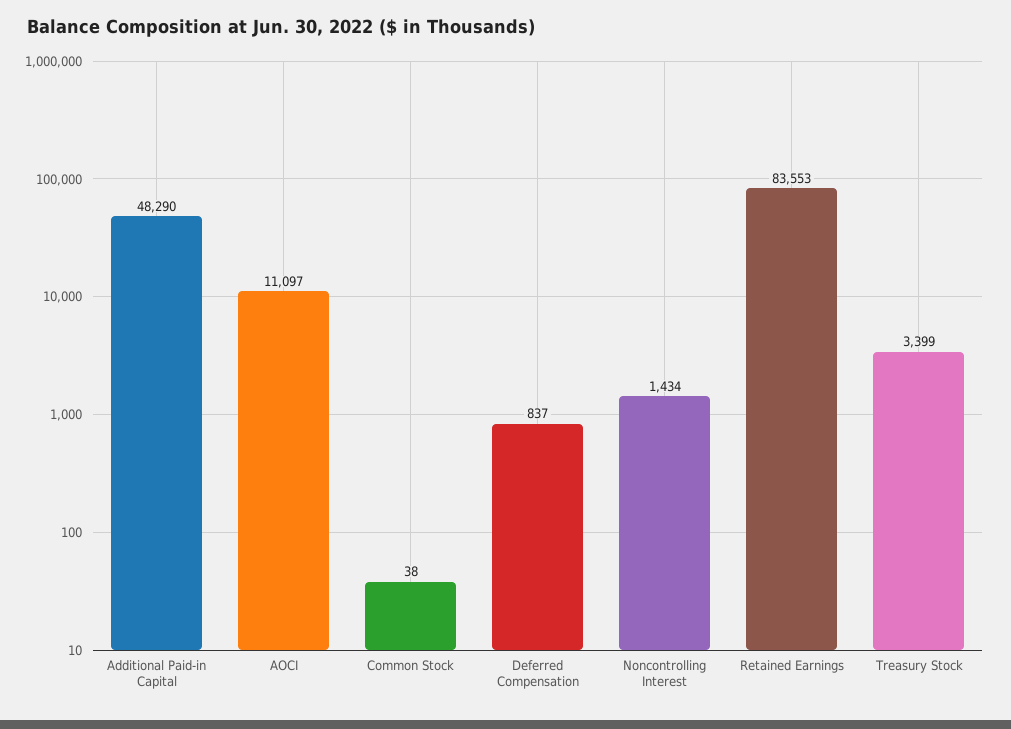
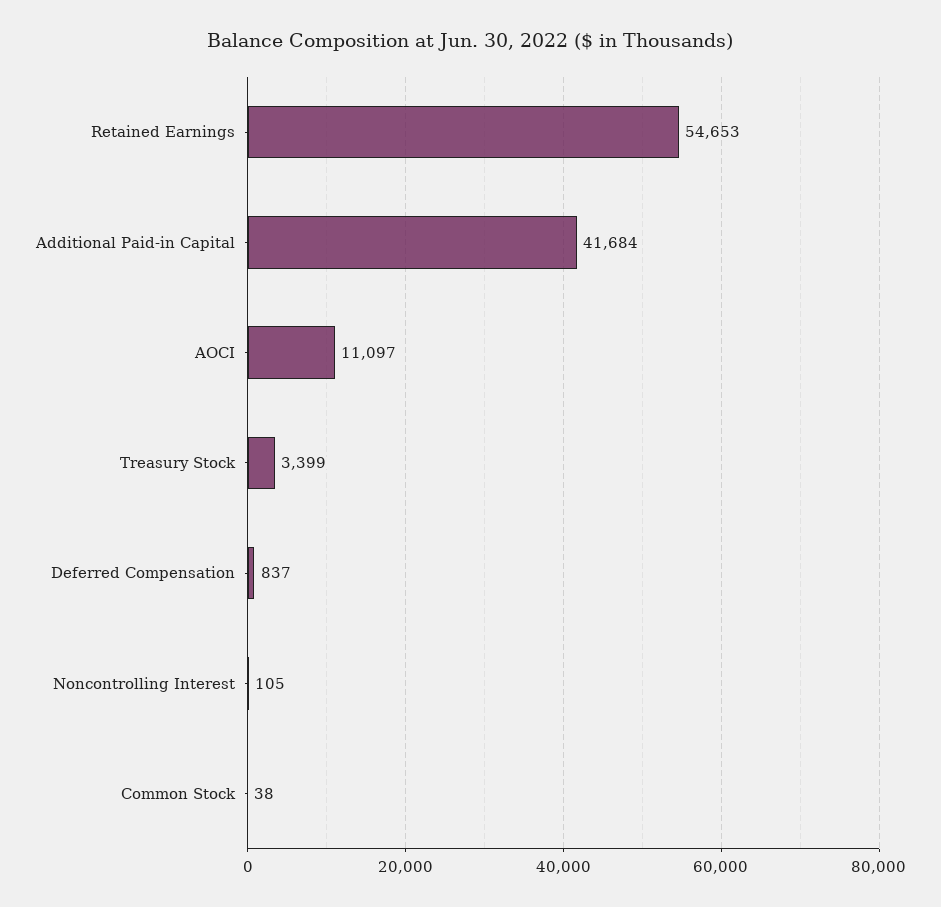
Additional Paid-in Capital: 48290 -> 41684
Noncontrolling Interest: 1434 -> 105
Retained Earnings: 83553 -> 54653

